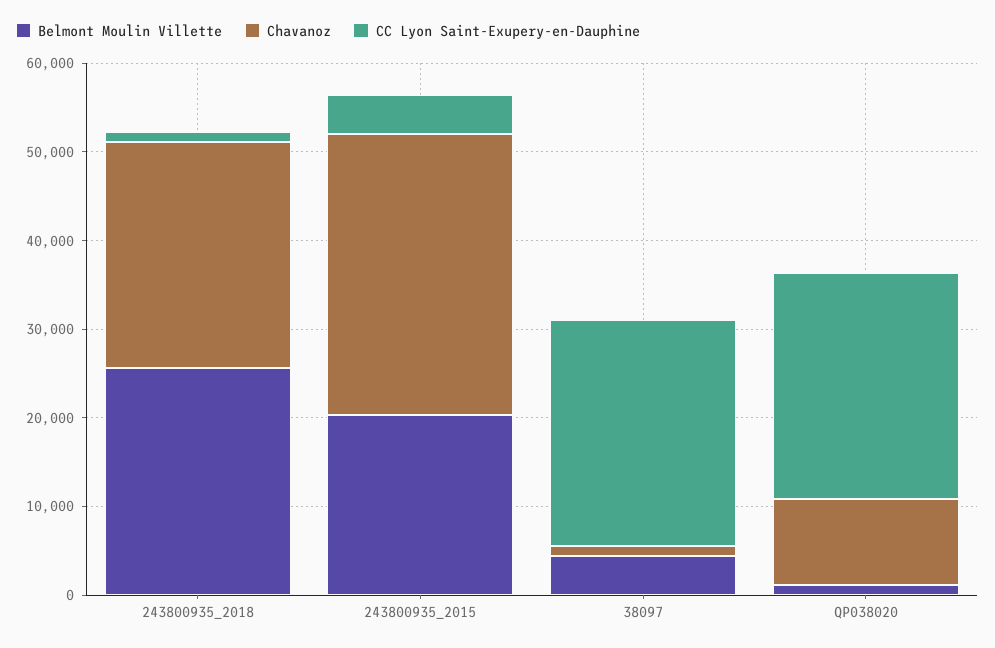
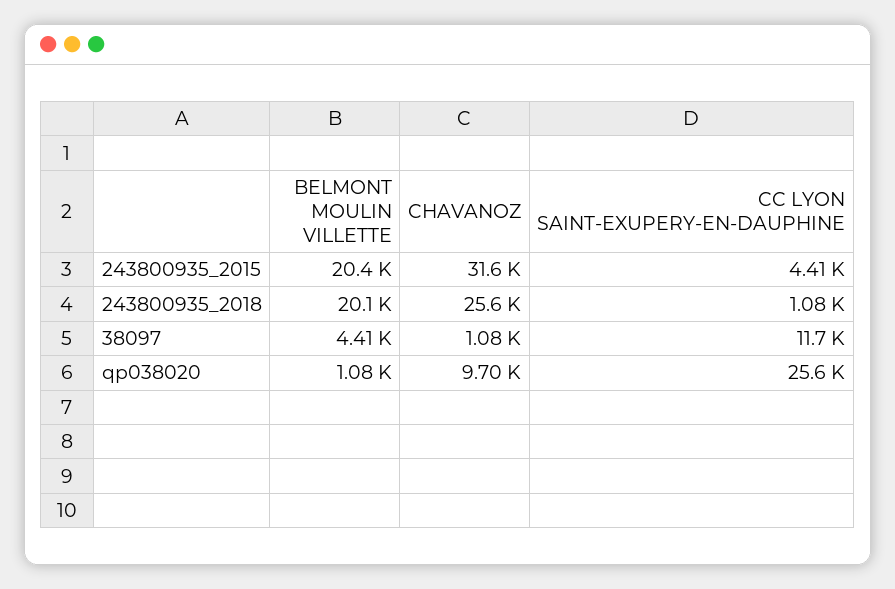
Belmont Moulin Villette, 243800935_2018: 26000 -> 20100
CC Lyon Saint-Exupery-en-Dauphine, 38097: 26000 -> 11700

